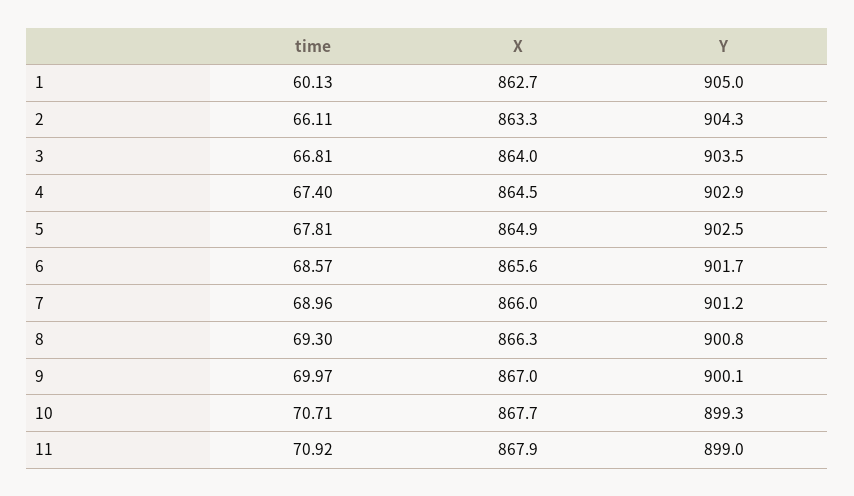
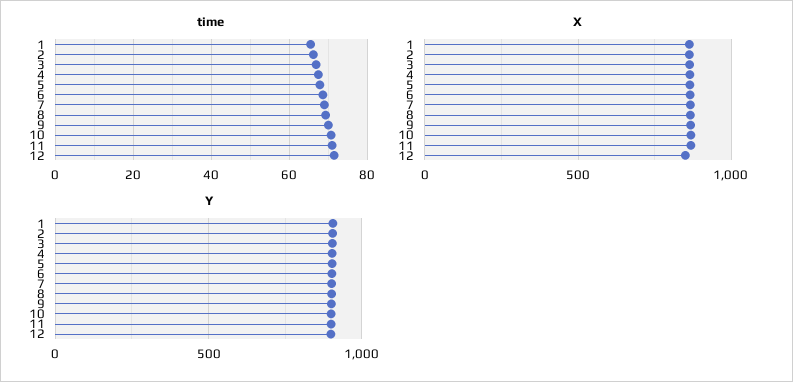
time, 1: 60.13 -> 66
time, 12: none -> 72
X, 12: none -> 850
Y, 12: none -> 900

